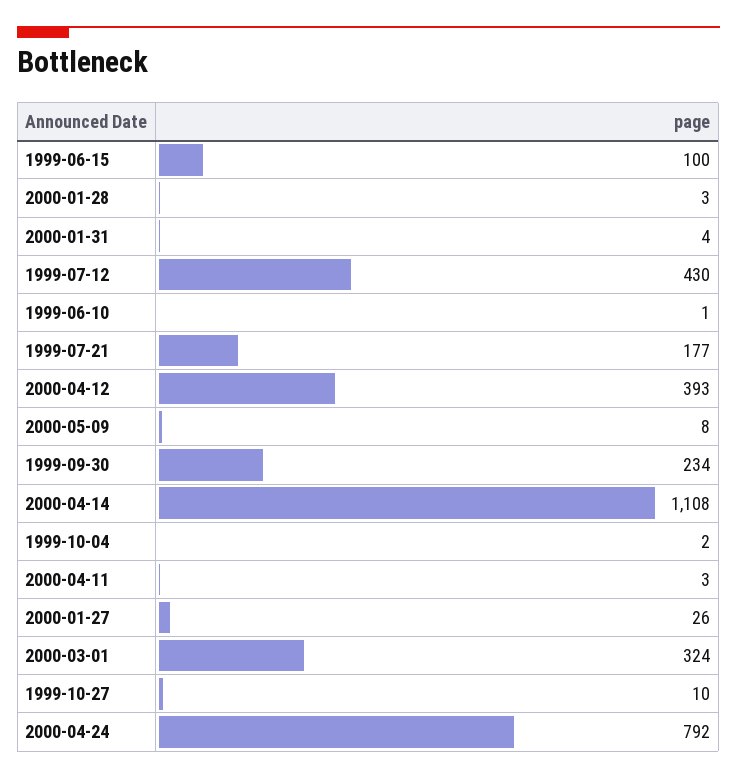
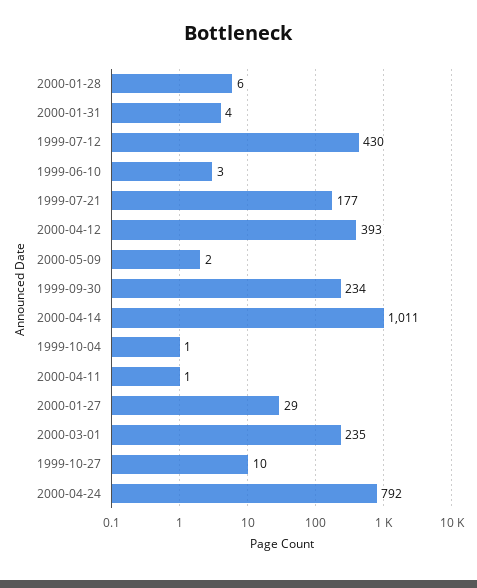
1999-06-15: 100 -> none
2000-01-28: 3 -> 6
1999-06-10: 1 -> 3
2000-05-09: 8 -> 2
2000-04-14: 1108 -> 1011
1999-10-04: 2 -> 1
2000-04-11: 3 -> 1
2000-01-27: 26 -> 29
2000-03-01: 324 -> 235

